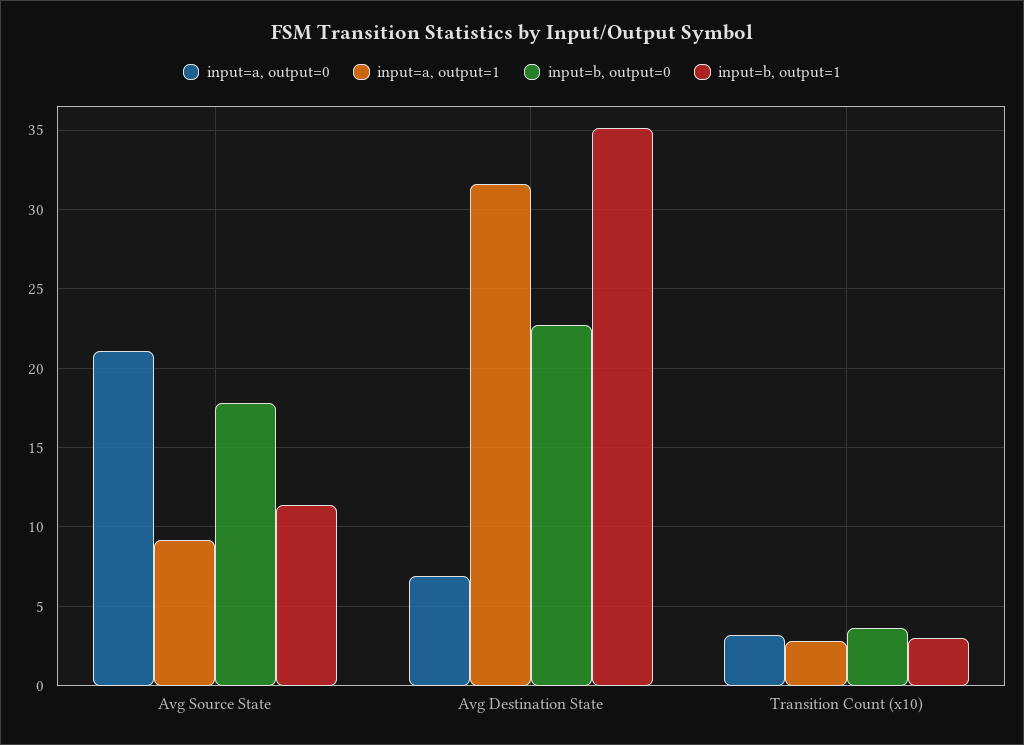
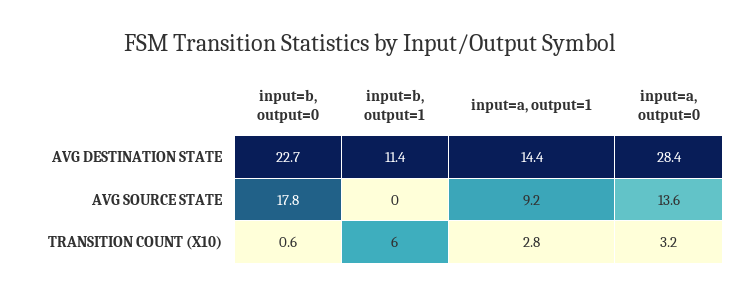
input=a, output=0, Avg Source State: 21 -> 13.6
input=b, output=1, Avg Source State: 11.5 -> 0
input=a, output=0, Avg Destination State: 7 -> 28.4
input=a, output=1, Avg Destination State: 31.5 -> 14.4
input=b, output=1, Avg Destination State: 35 -> 11.4
input=b, output=0, Transition Count (x10): 3.5 -> 0.6
input=b, output=1, Transition Count (x10): 3 -> 6

